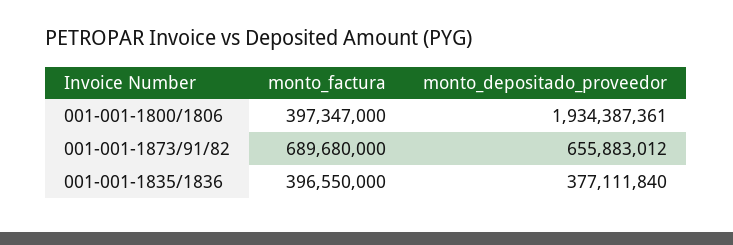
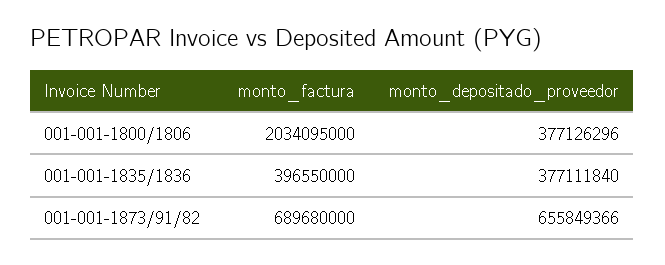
monto_factura, 001-001-1800/1806: 397347000 -> 2034095000
monto_depositado_proveedor, 001-001-1800/1806: 1934387361 -> 377126296
monto_depositado_proveedor, 001-001-1873/91/82: 655883012 -> 655849366

